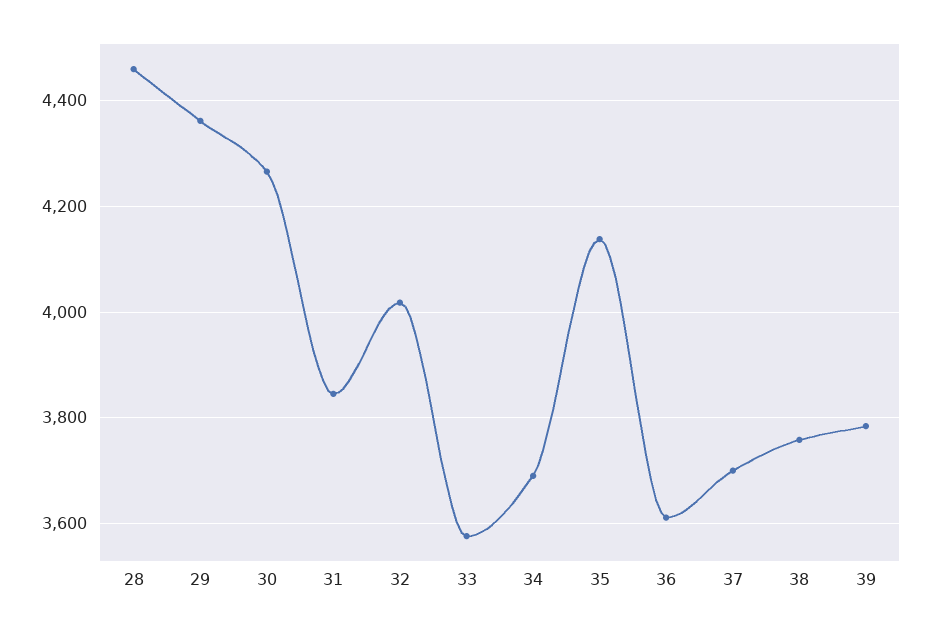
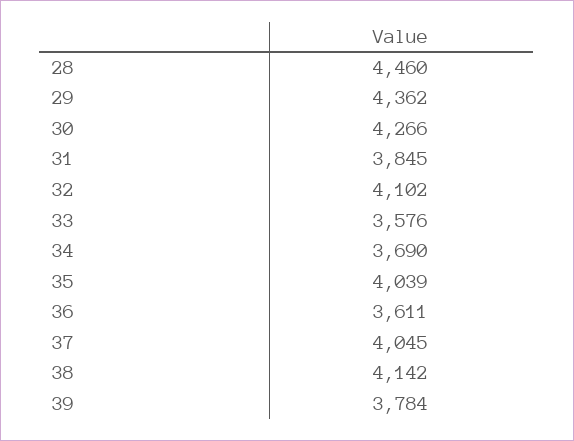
32: 4020 -> 4102
35: 4140 -> 4039
37: 3700 -> 4045
38: 3760 -> 4142

